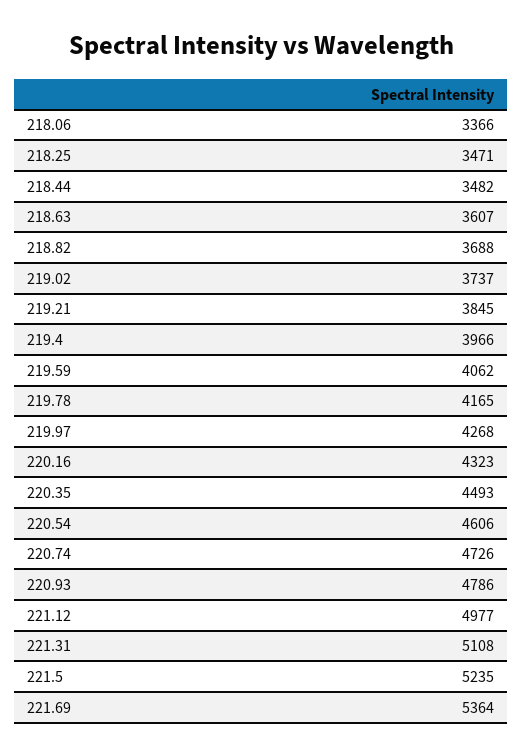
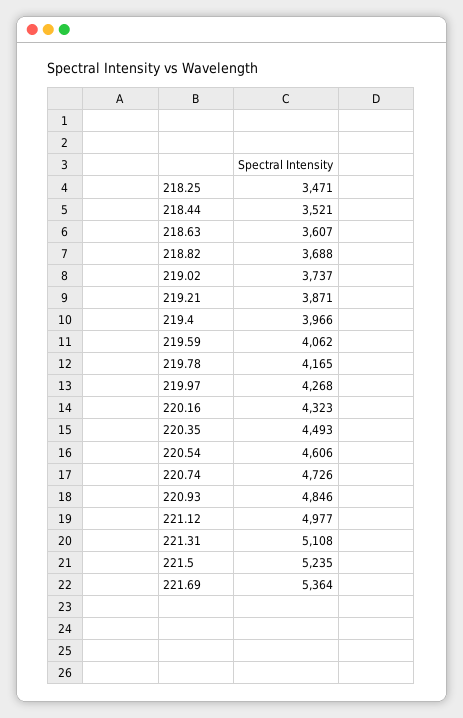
218.06: 3366 -> none
218.44: 3482 -> 3521
219.21: 3845 -> 3871
220.93: 4786 -> 4846

